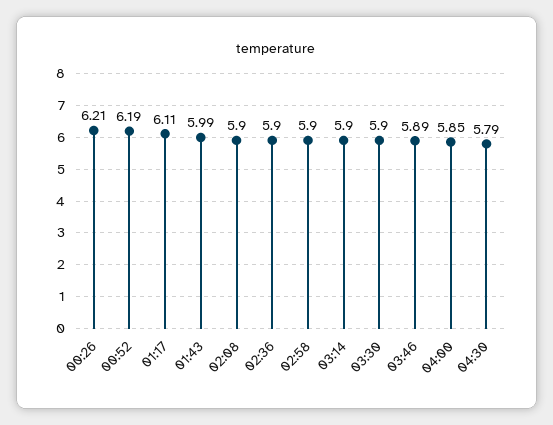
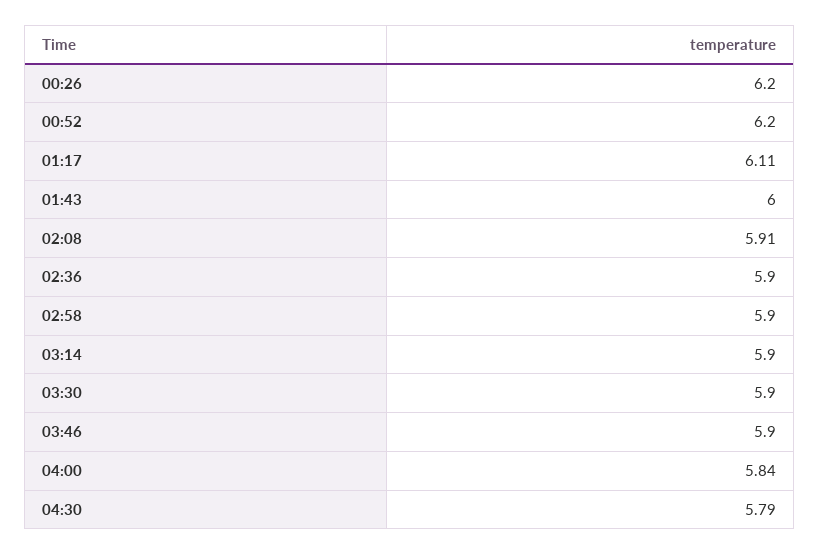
00:26: 6.21 -> 6.2
00:52: 6.19 -> 6.2
01:43: 5.99 -> 6
02:08: 5.9 -> 5.91
03:46: 5.89 -> 5.9
04:00: 5.85 -> 5.84

